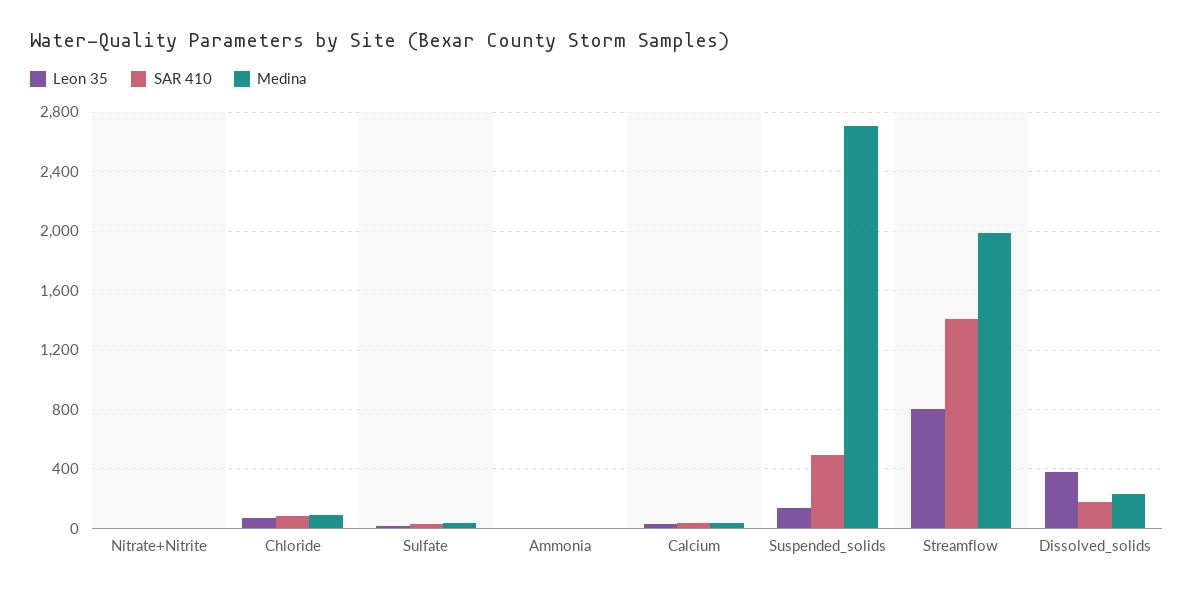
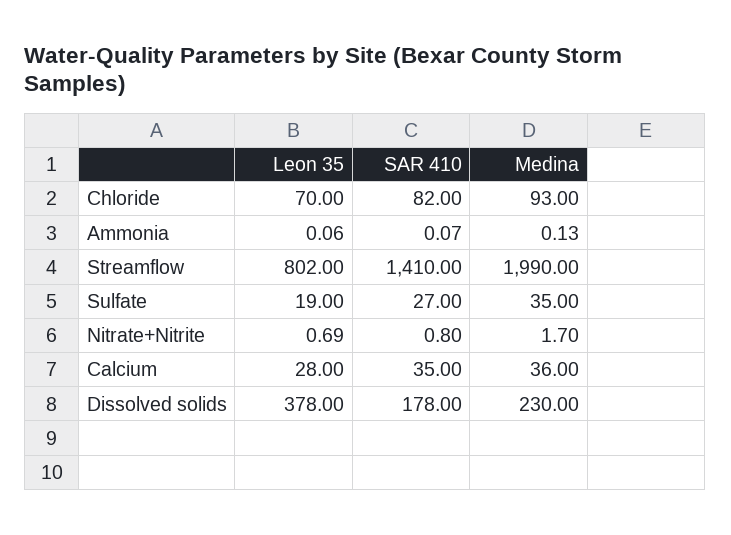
Leon 35, Suspended_solids: 150 -> none
SAR 410, Suspended_solids: 500 -> none
Medina, Suspended_solids: 2700 -> none

